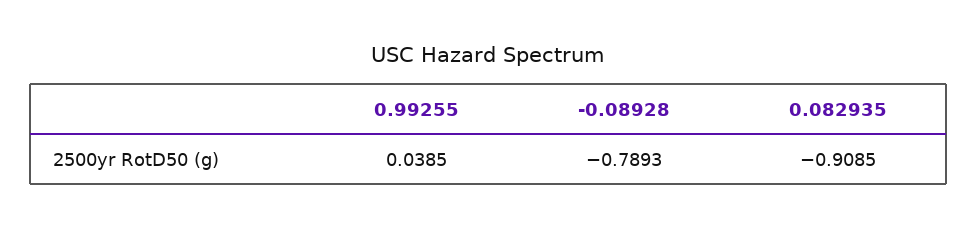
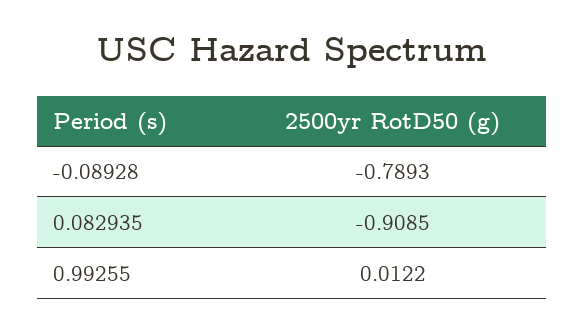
0.99255: 0.0385 -> 0.0122

